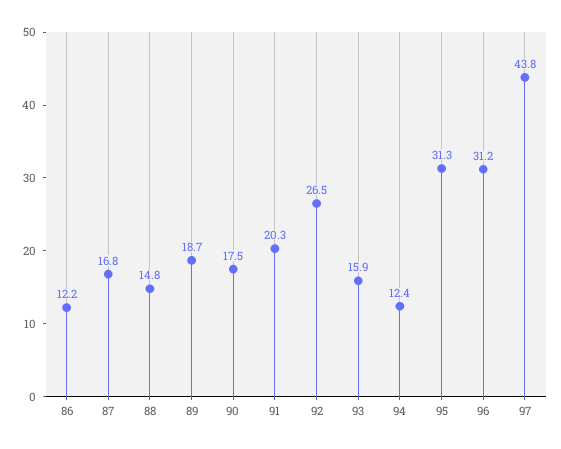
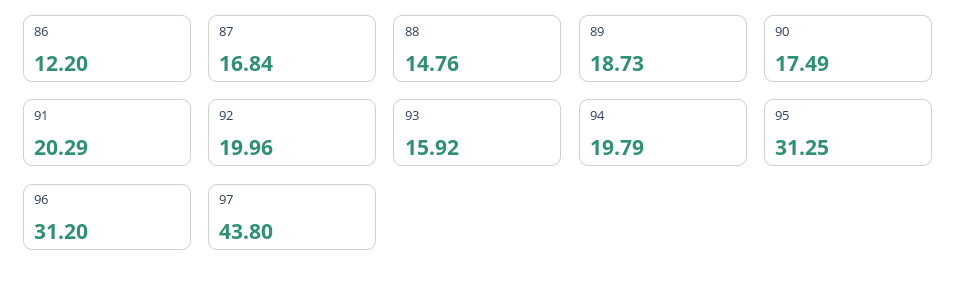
92: 26.5 -> 19.96
94: 12.4 -> 19.79

